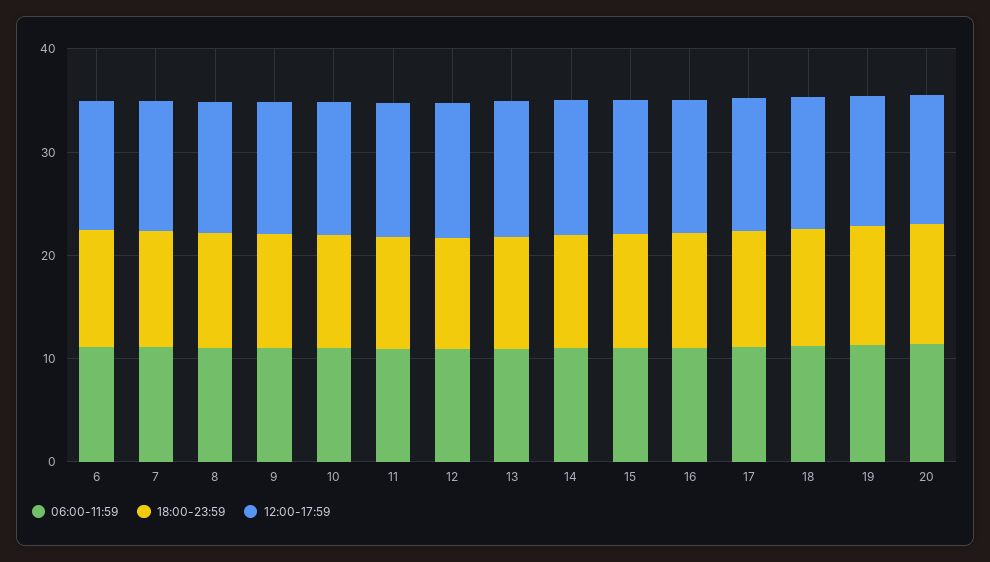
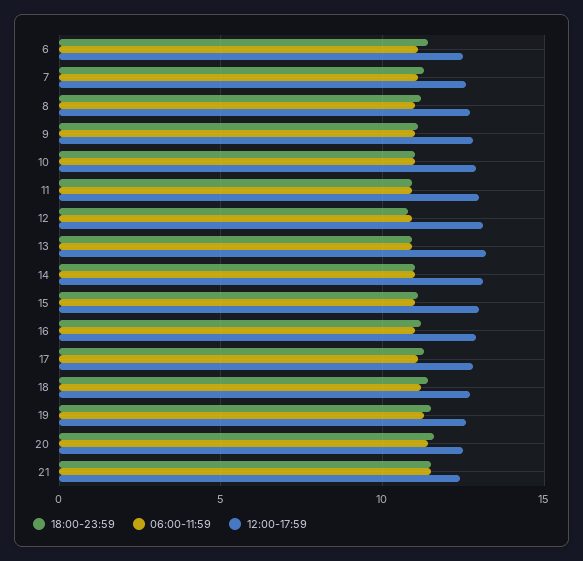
18:00-23:59, 21: none -> 11.5
06:00-11:59, 21: none -> 11.5
12:00-17:59, 21: none -> 12.5

